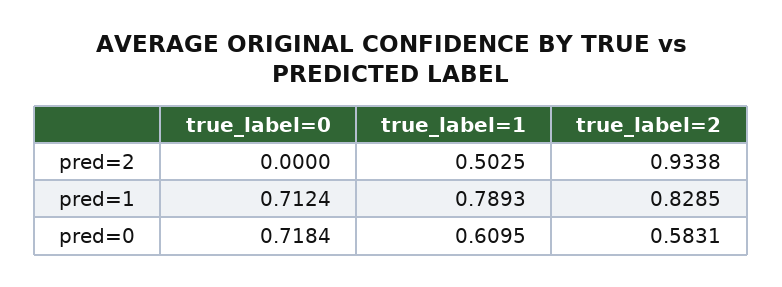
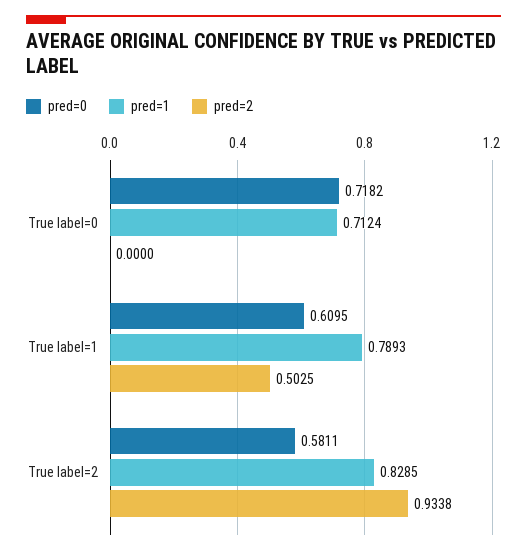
pred=0, true_label=0: 0.7184 -> 0.7182
pred=0, true_label=2: 0.5831 -> 0.5811

